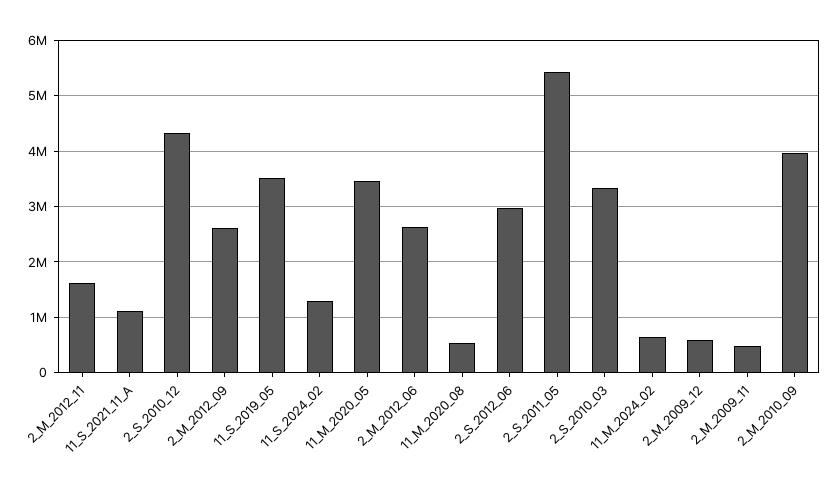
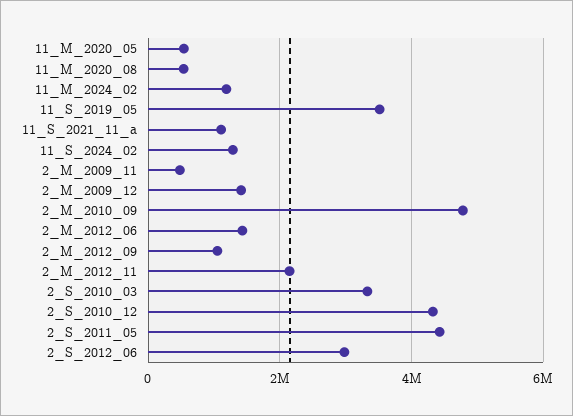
2_M_2012_11: 1600000 -> 2200000
2_M_2012_09: 2600000 -> 1000000
11_M_2020_05: 3400000 -> 600000
2_M_2012_06: 2600000 -> 1400000
2_S_2011_05: 5400000 -> 4400000
11_M_2024_02: 600000 -> 1200000
2_M_2009_12: 600000 -> 1400000
2_M_2010_09: 4000000 -> 4800000

